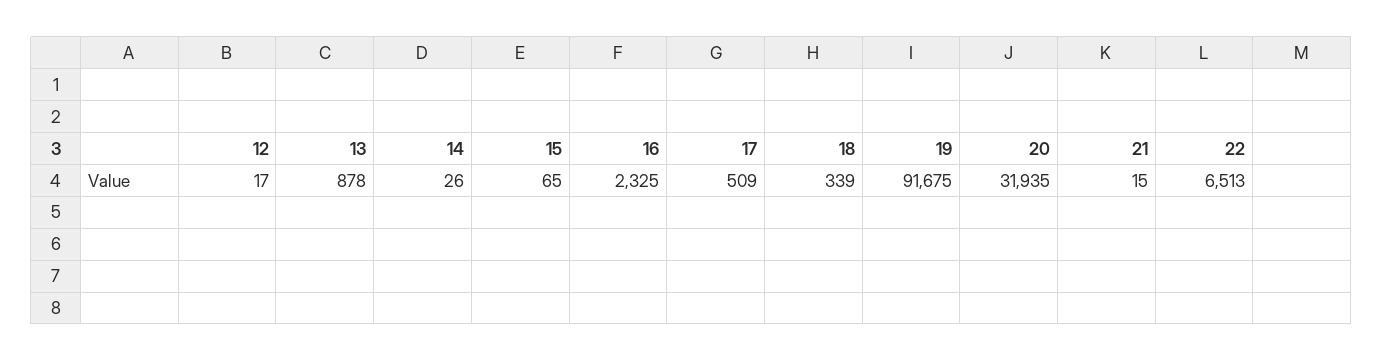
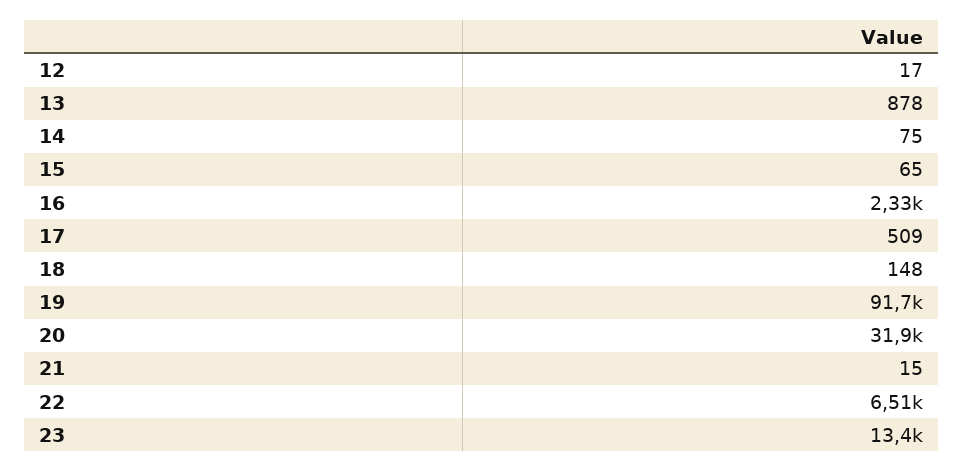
14: 26 -> 75
18: 339 -> 148
23: none -> 13400

